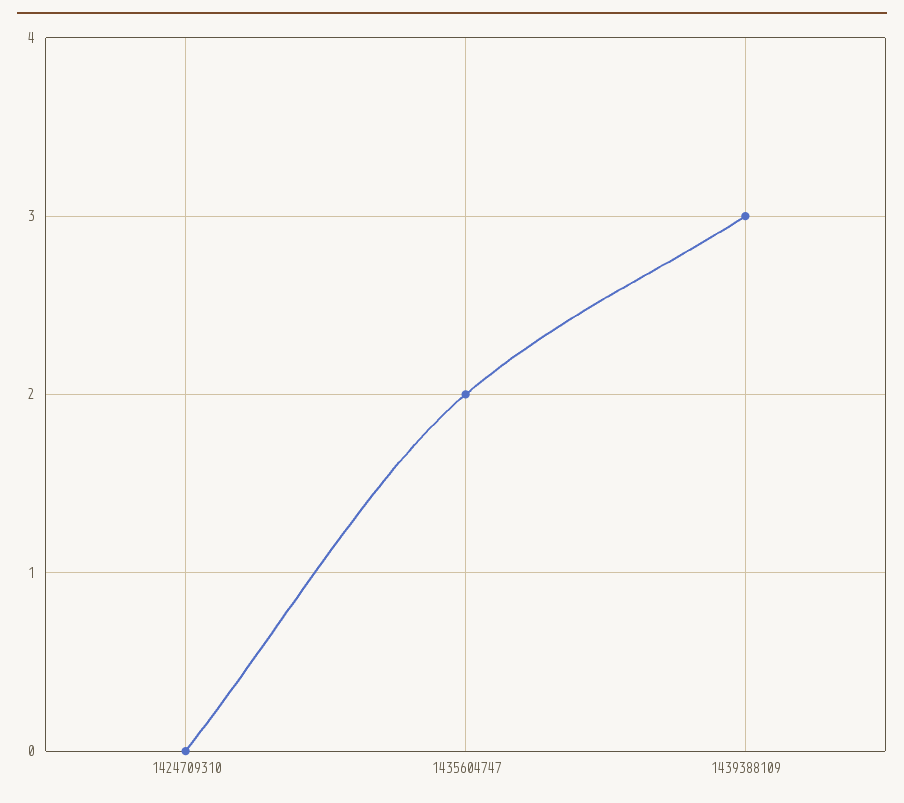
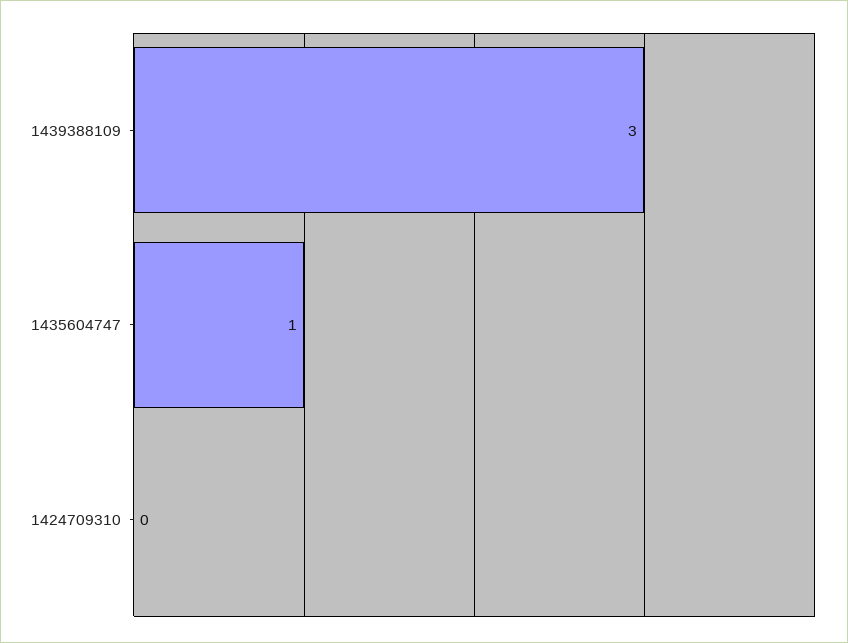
1435604747: 2 -> 1

